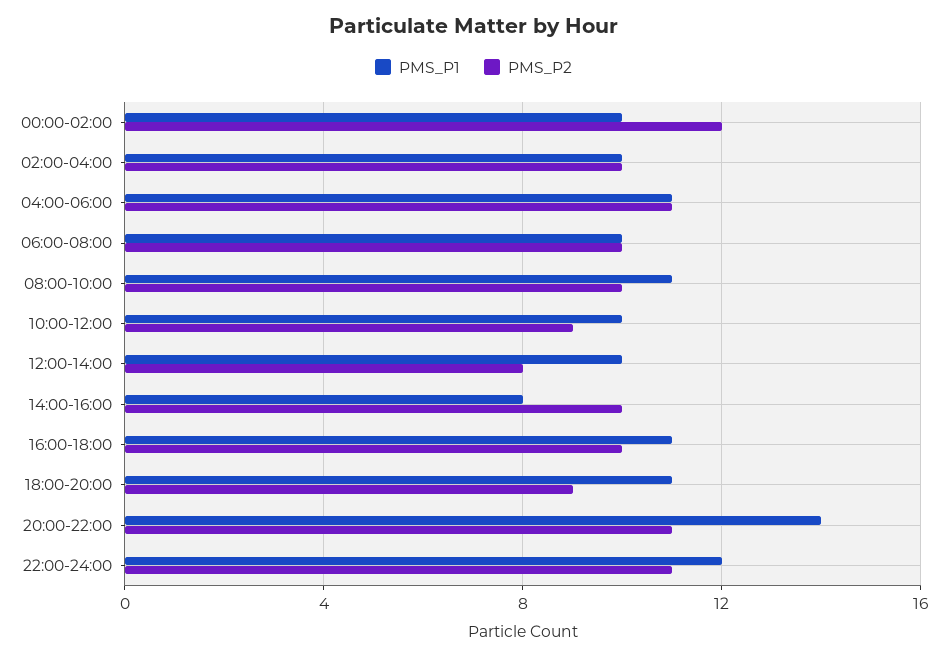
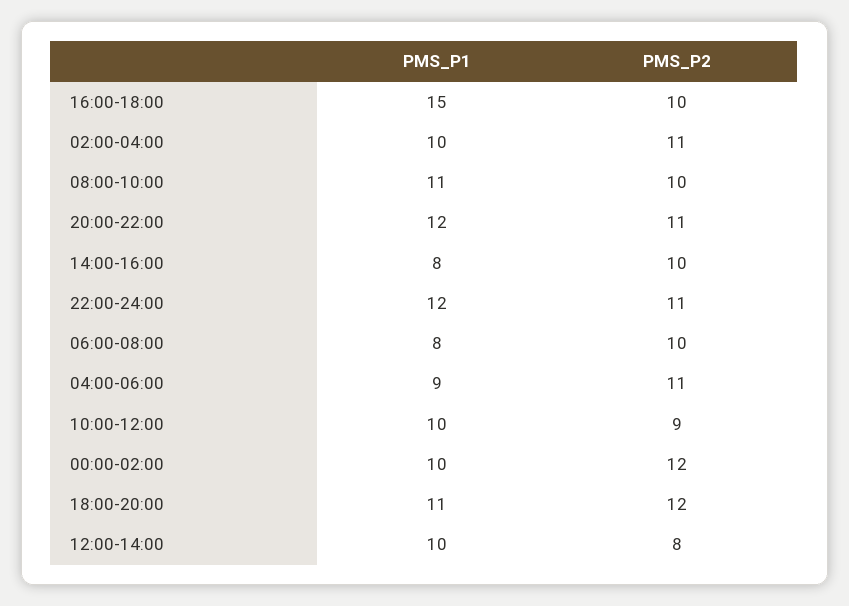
PMS_P2, 02:00-04:00: 10 -> 11
PMS_P1, 04:00-06:00: 11 -> 9
PMS_P1, 06:00-08:00: 10 -> 8
PMS_P1, 16:00-18:00: 11 -> 15
PMS_P2, 18:00-20:00: 9 -> 12
PMS_P1, 20:00-22:00: 14 -> 12

